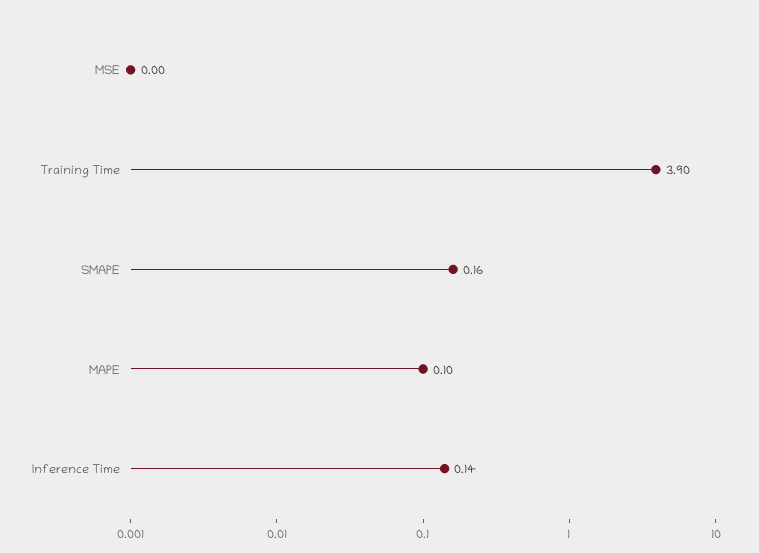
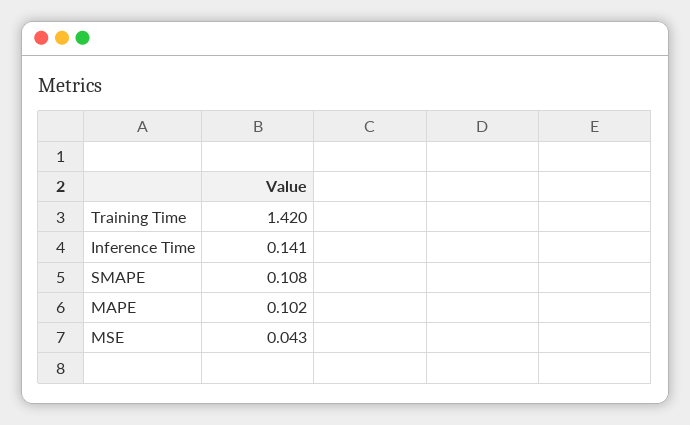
MSE: 0 -> 0.043
Training Time: 3.9 -> 1.42
SMAPE: 0.16 -> 0.108

